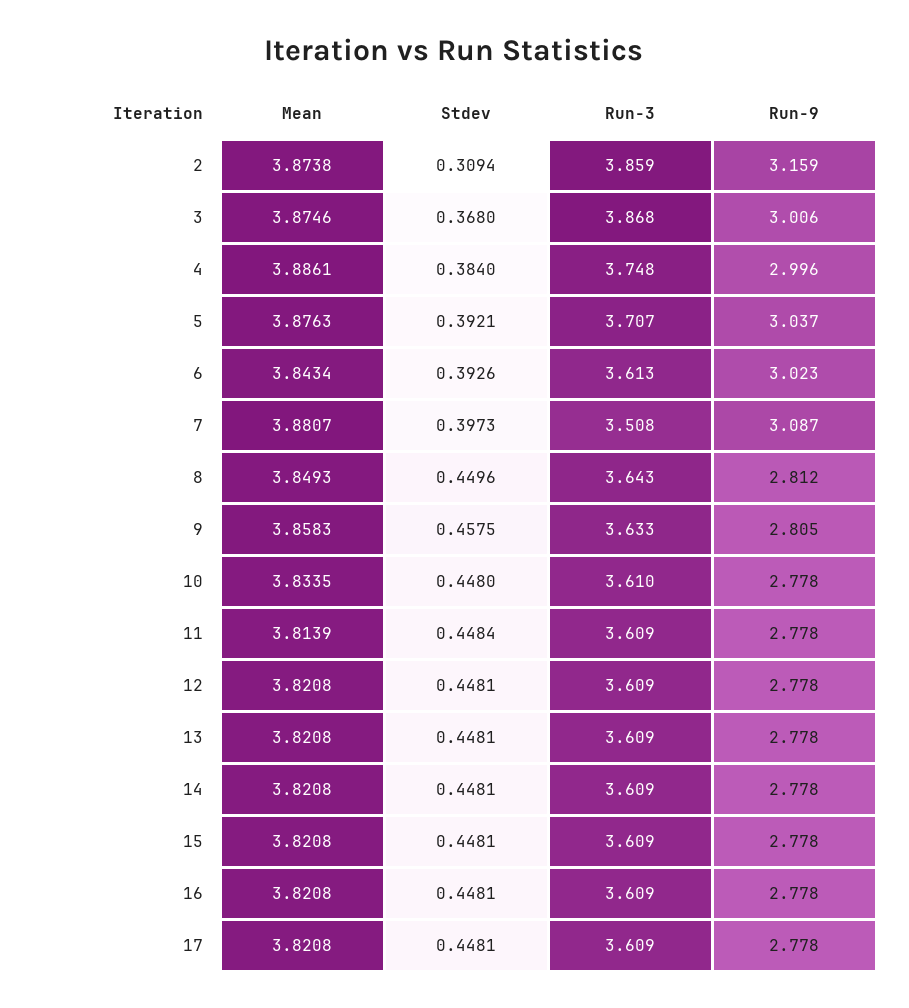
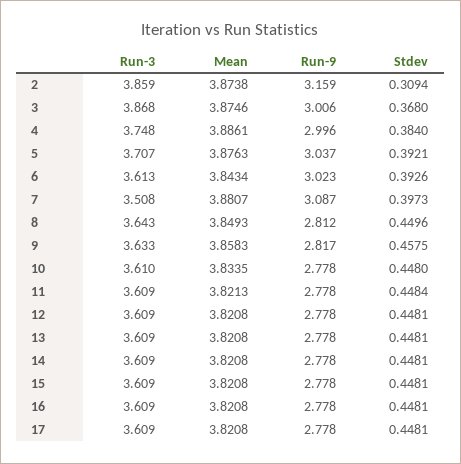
Run-9, 9: 2.805 -> 2.817
Mean, 11: 3.8139 -> 3.8213

